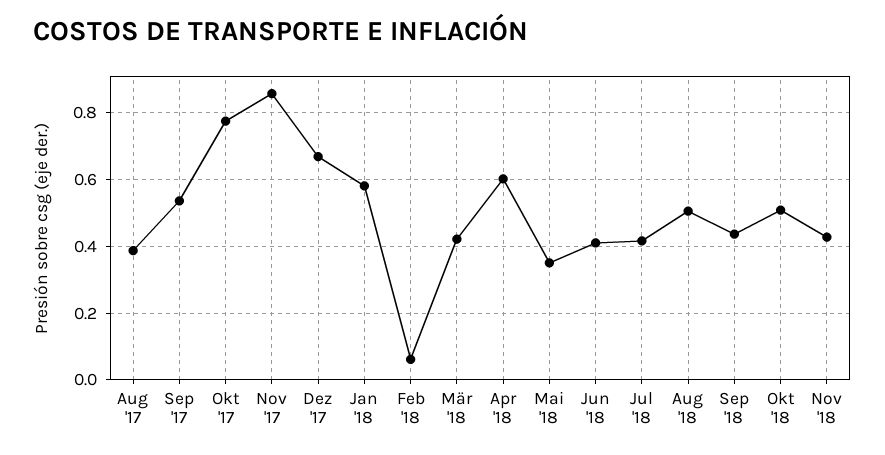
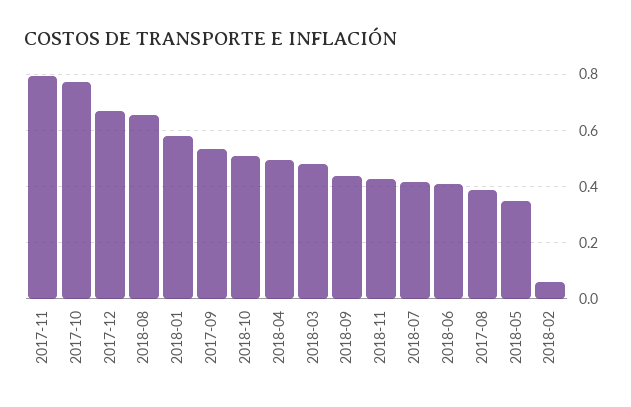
Nov '17: 0.86 -> 0.8
Mär '18: 0.42 -> 0.475
Apr '18: 0.6 -> 0.5
Aug '18: 0.5 -> 0.65

